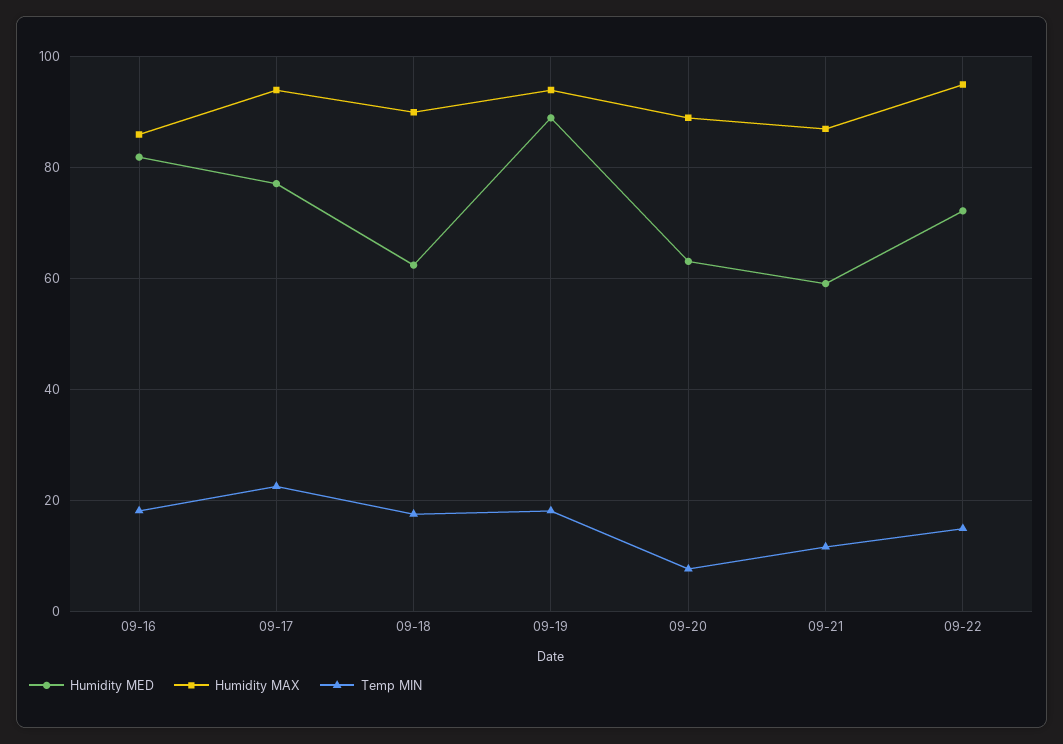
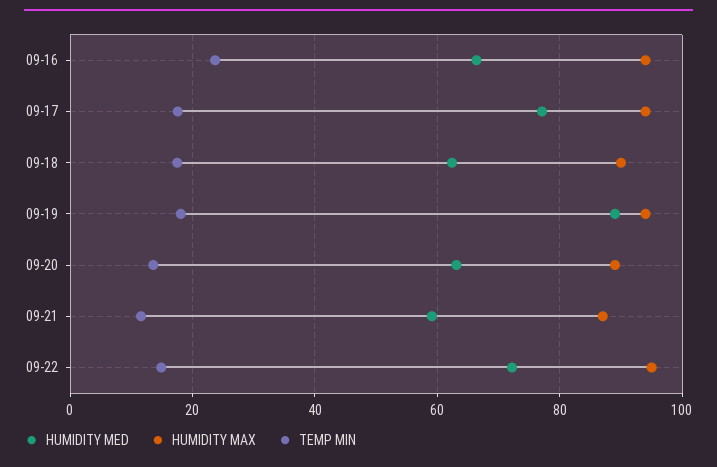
Humidity MED, 09-16: 82 -> 66
Humidity MAX, 09-16: 86 -> 94
Temp MIN, 09-16: 18 -> 24
Temp MIN, 09-17: 22 -> 18
Temp MIN, 09-20: 8 -> 14

